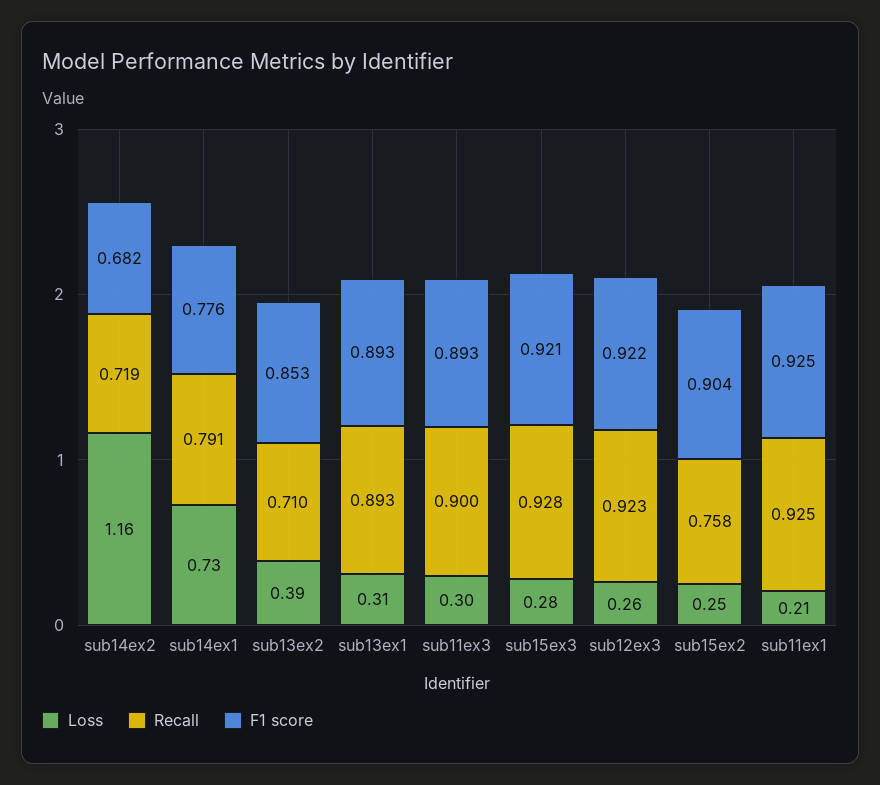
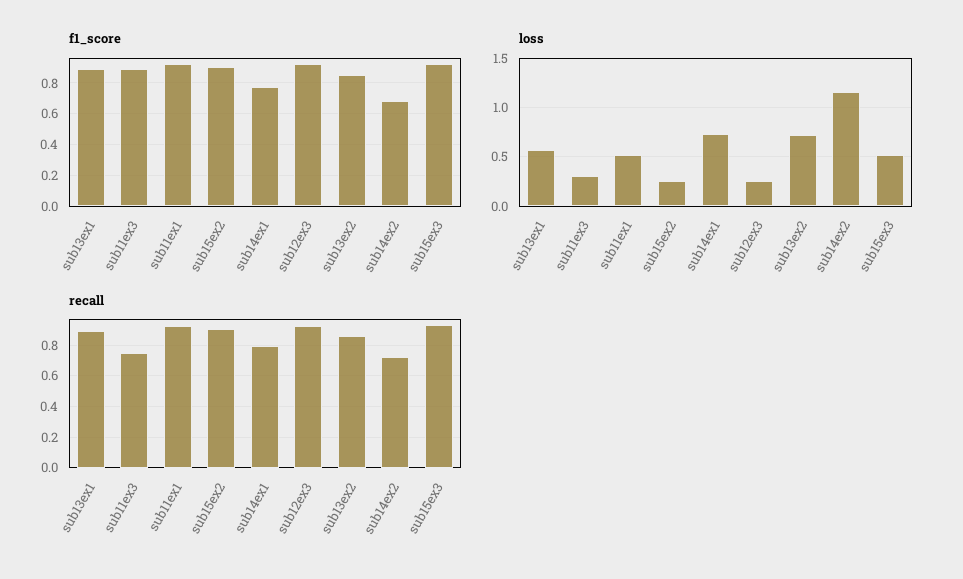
Loss, sub13ex2: 0.39 -> 0.7
Recall, sub13ex2: 0.71 -> 0.85
Loss, sub13ex1: 0.31 -> 0.6
Recall, sub11ex3: 0.9 -> 0.75
Loss, sub15ex3: 0.28 -> 0.5
Recall, sub15ex2: 0.758 -> 0.9
Loss, sub11ex1: 0.21 -> 0.5

